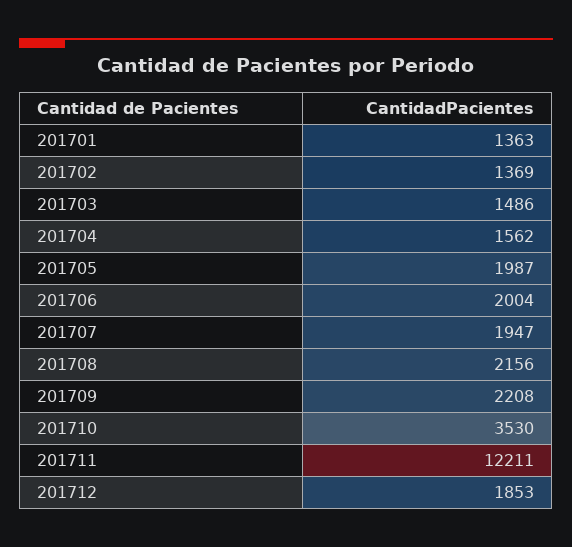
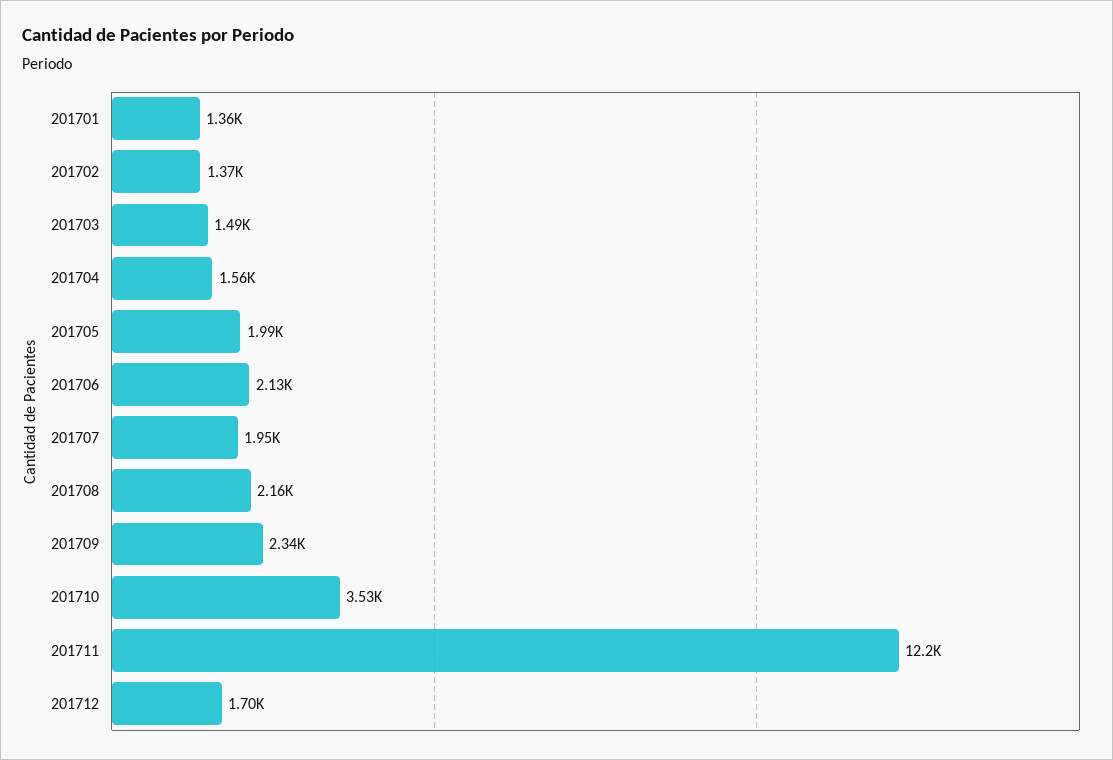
201706: 2004 -> 2130
201709: 2208 -> 2340
201712: 1853 -> 1700

